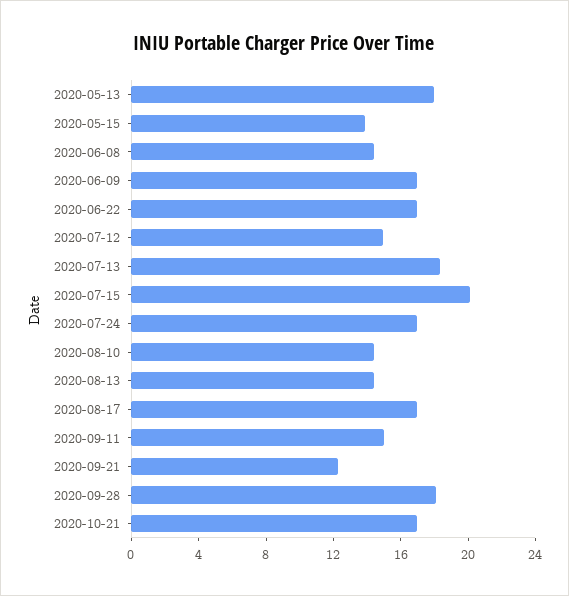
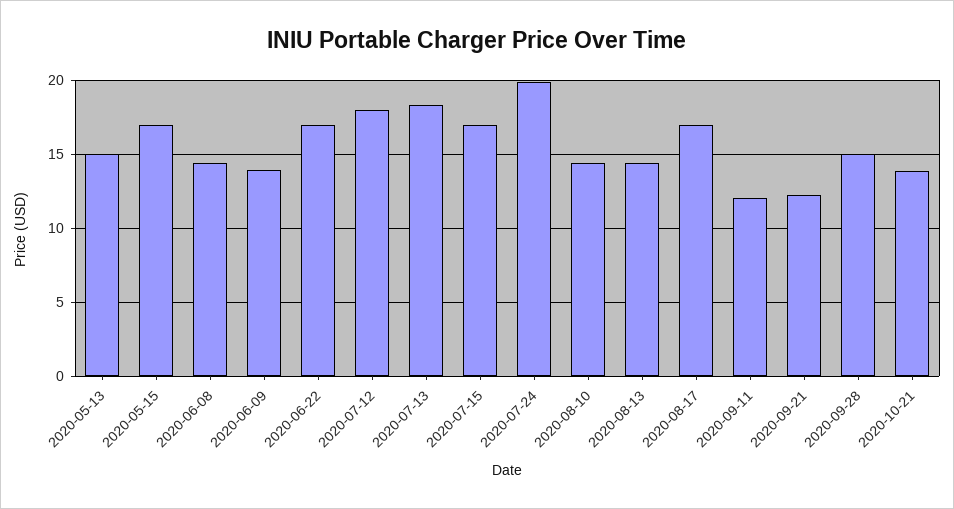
2020-05-13: 18 -> 15
2020-05-15: 14 -> 17
2020-06-09: 17 -> 14
2020-07-12: 15 -> 18
2020-07-15: 20 -> 17
2020-07-24: 17 -> 20
2020-09-11: 15 -> 12
2020-09-28: 18 -> 15
2020-10-21: 17 -> 14

